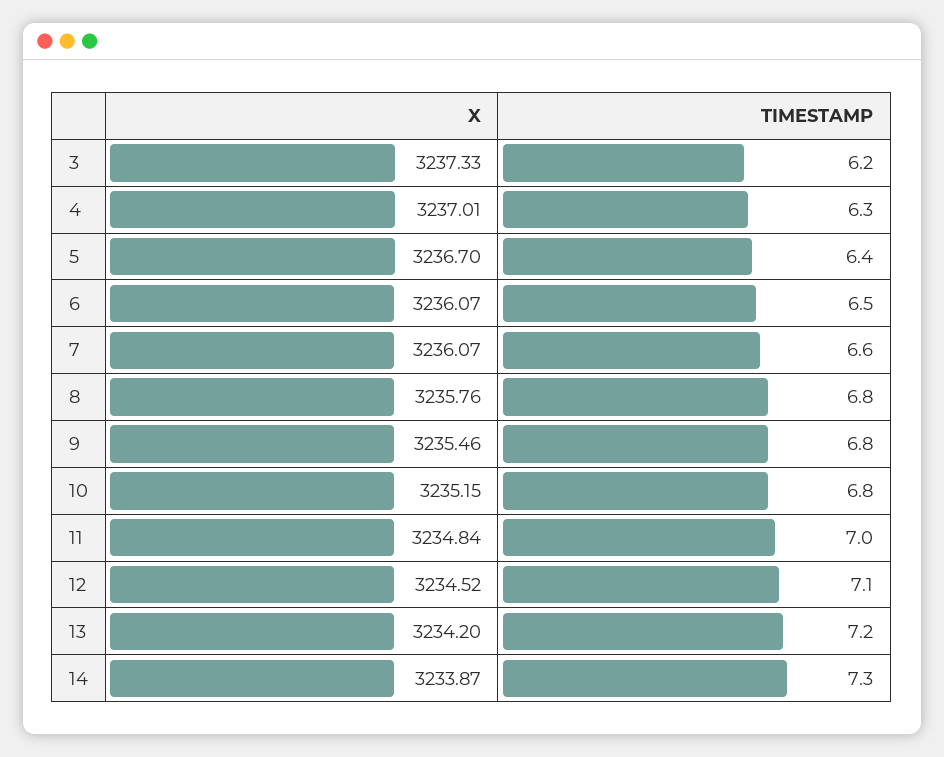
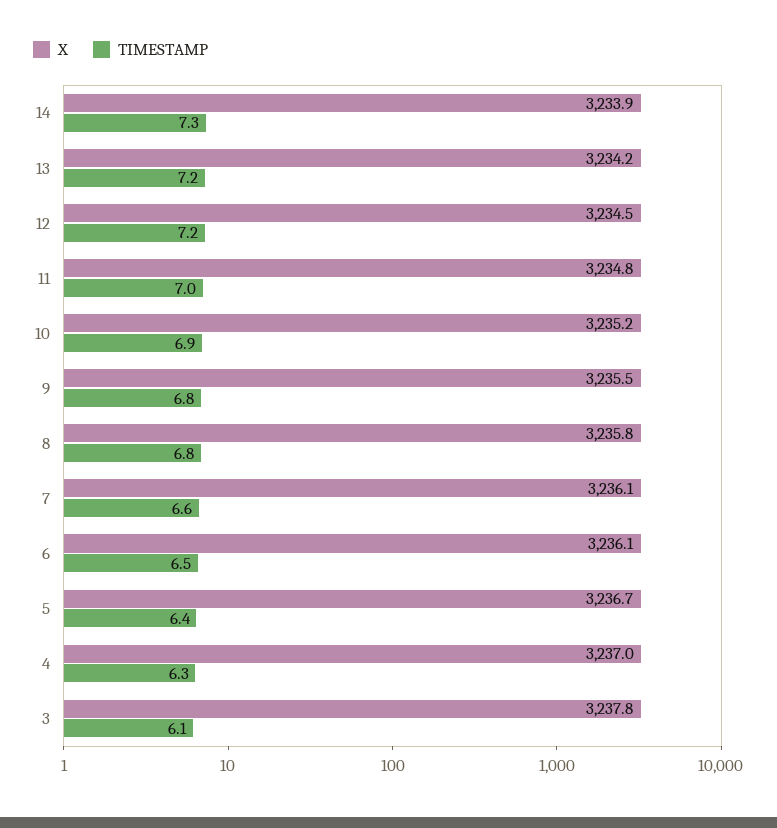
X, 3: 3237.33 -> 3237.8
TIMESTAMP, 3: 6.2 -> 6.1
TIMESTAMP, 10: 6.8 -> 6.9
TIMESTAMP, 12: 7.1 -> 7.2

